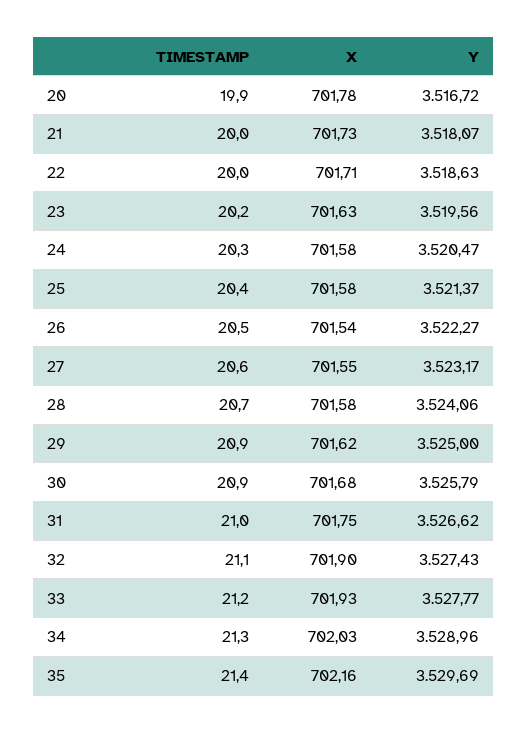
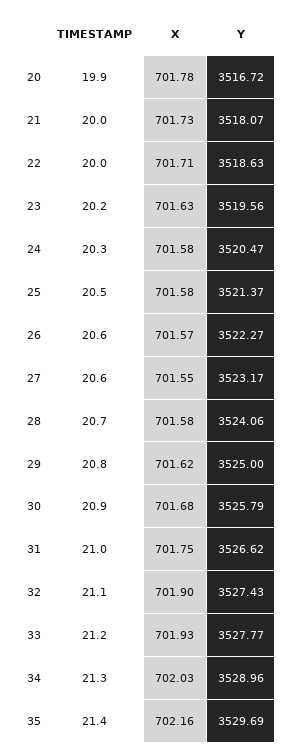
TIMESTAMP, 25: 20.4 -> 20.5
TIMESTAMP, 26: 20.5 -> 20.6
X, 26: 701.54 -> 701.57
TIMESTAMP, 29: 20.9 -> 20.8

